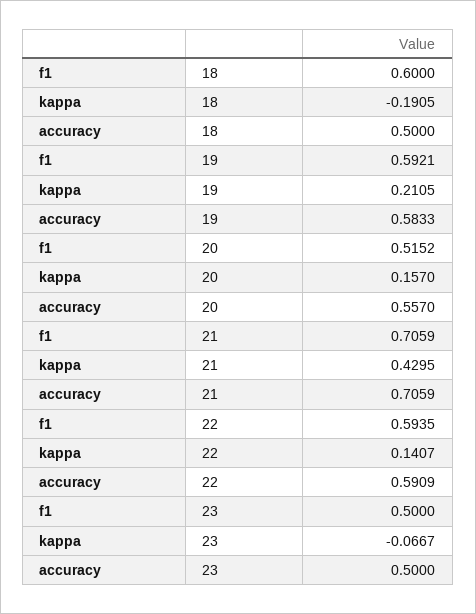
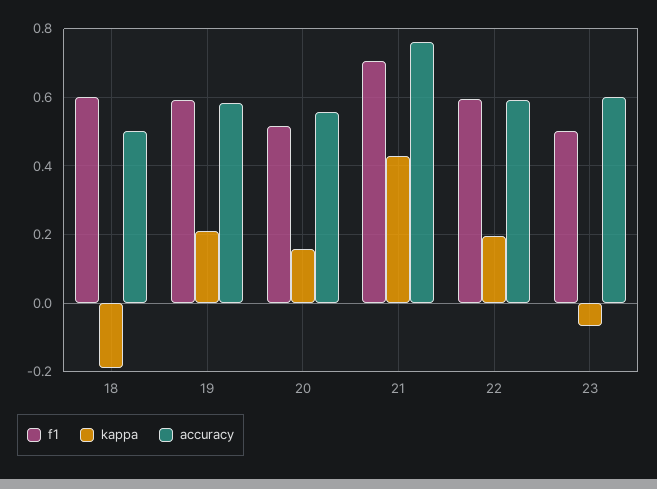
accuracy, 21: 0.7059 -> 0.76
kappa, 22: 0.1407 -> 0.2
accuracy, 23: 0.5 -> 0.6

